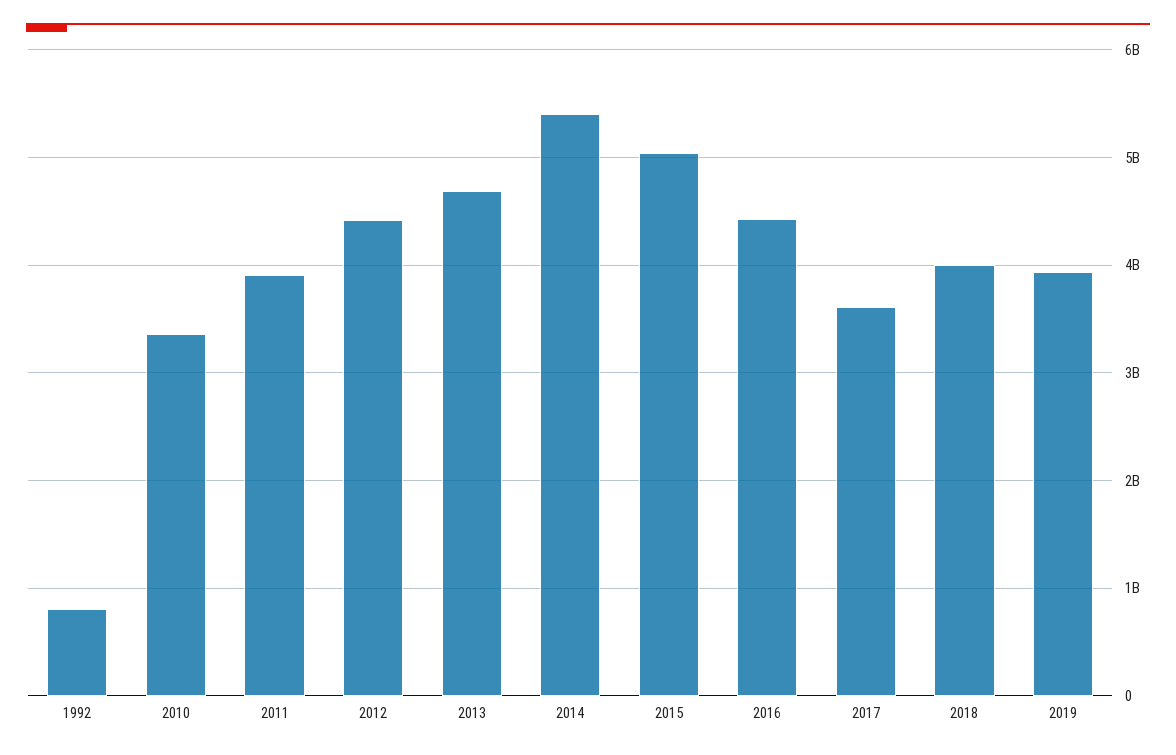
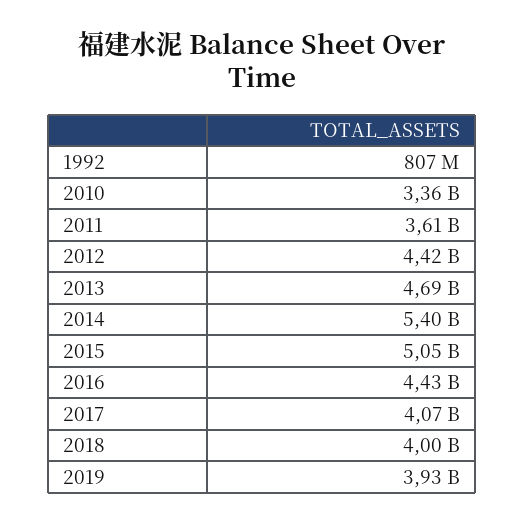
2011: 3900000000 -> 3610000000
2017: 3600000000 -> 4070000000

